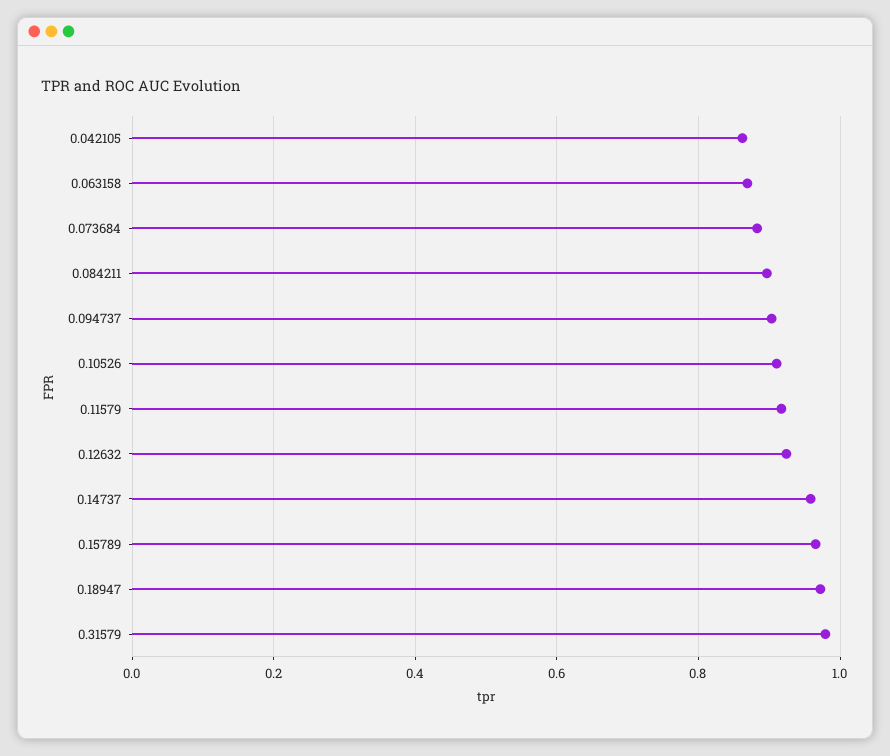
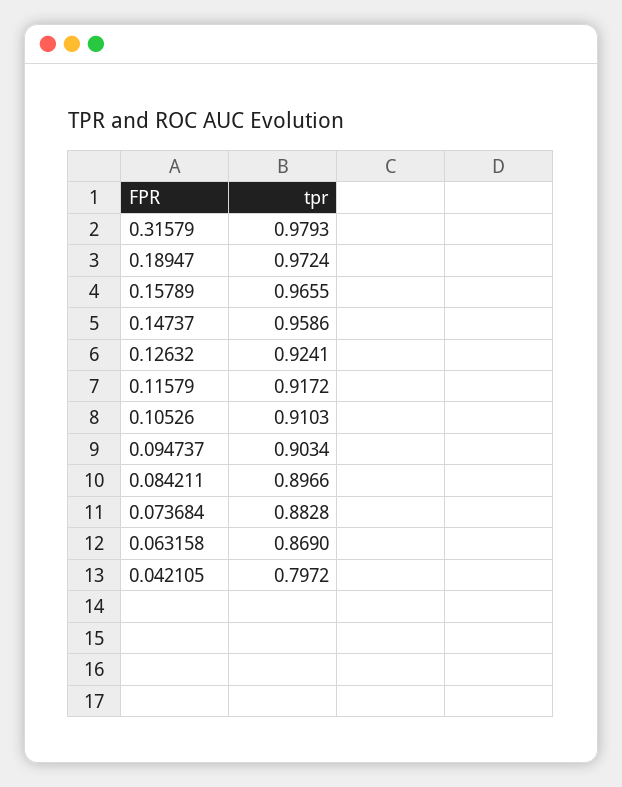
0.042105: 0.86 -> 0.7972

